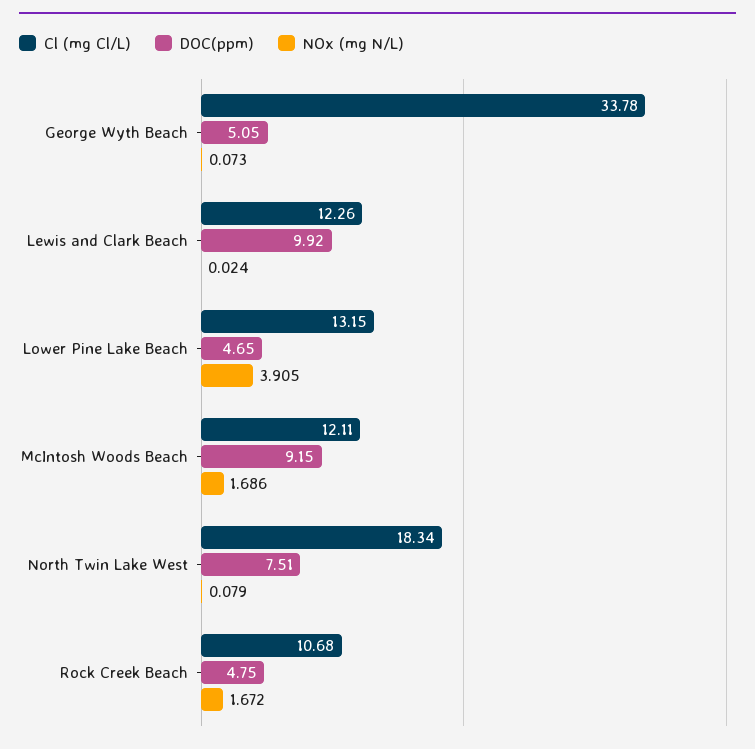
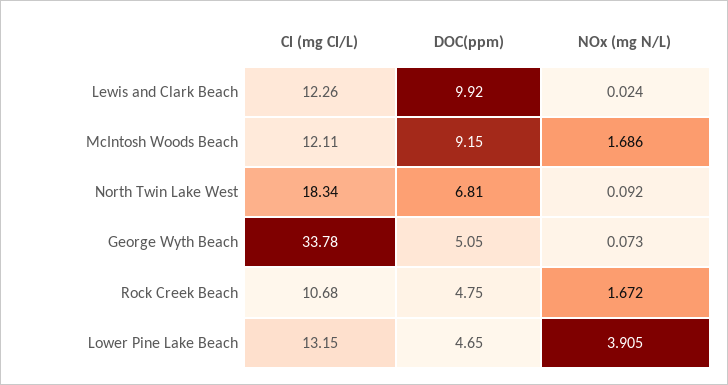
DOC(ppm), North Twin Lake West: 7.51 -> 6.81
NOx (mg N/L), North Twin Lake West: 0.079 -> 0.092

